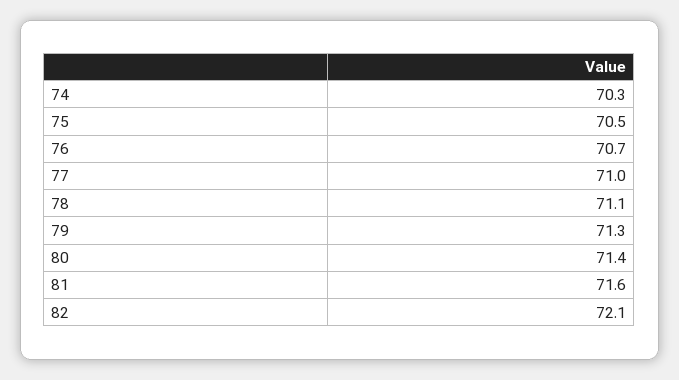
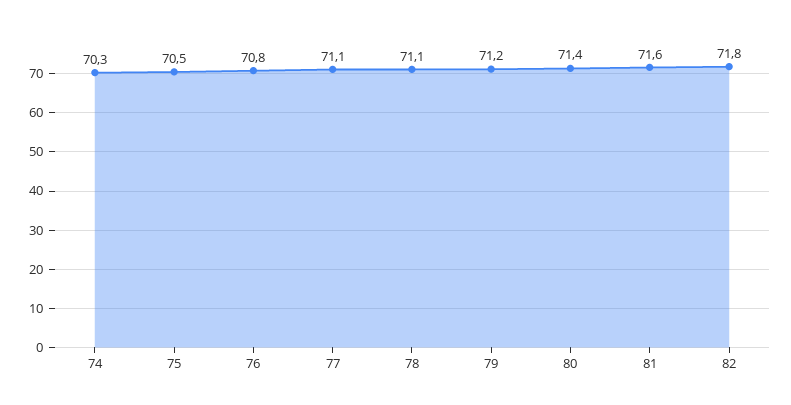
76: 70.7 -> 70.8
77: 71 -> 71.1
79: 71.3 -> 71.2
82: 72.1 -> 71.8

